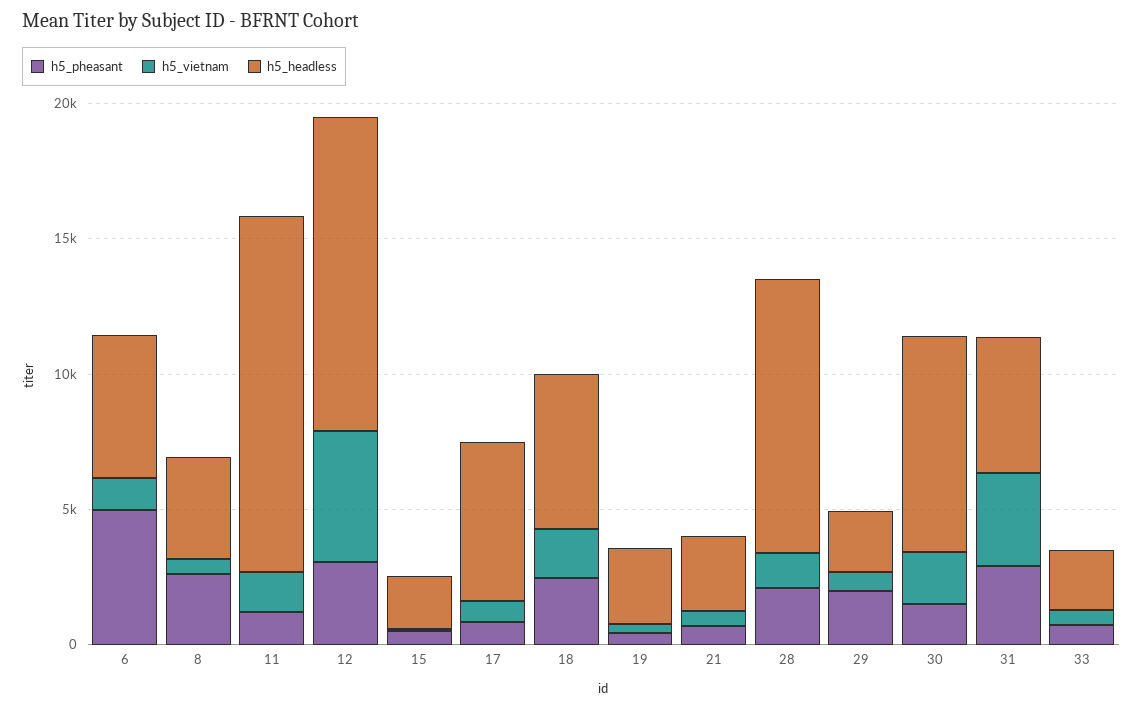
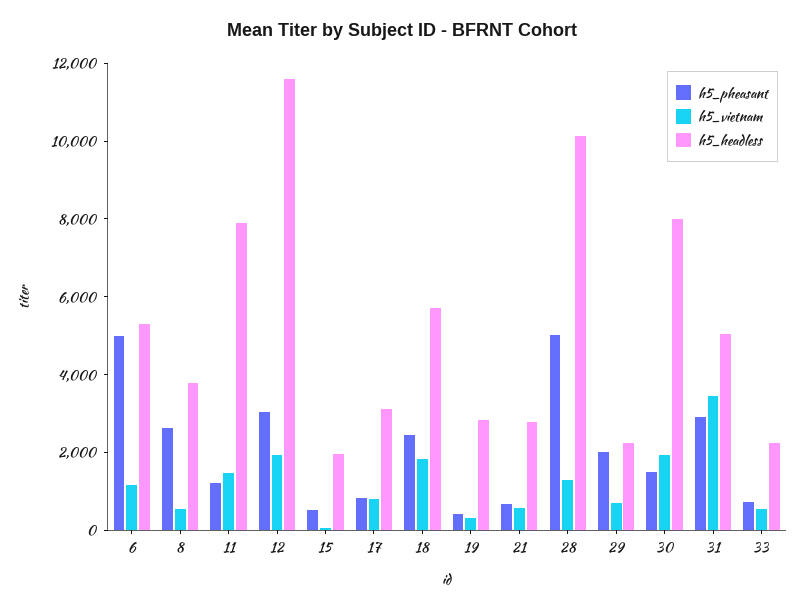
h5_headless, 11: 13000 -> 8000
h5_vietnam, 12: 5000 -> 2000
h5_headless, 17: 6000 -> 3000
h5_pheasant, 28: 2000 -> 5000

